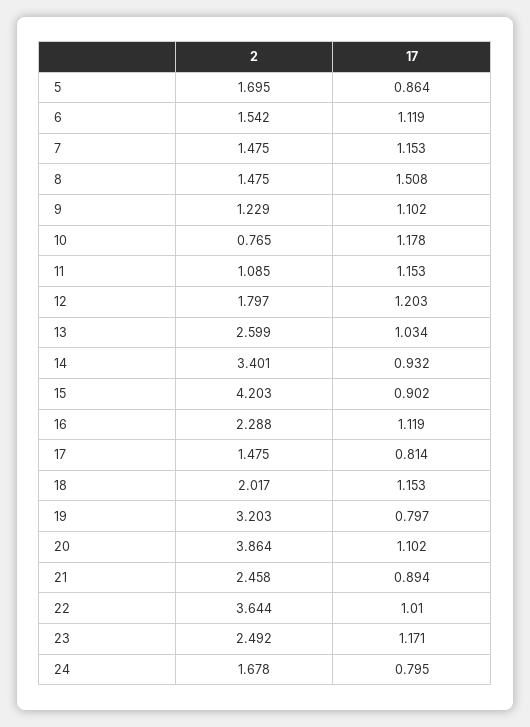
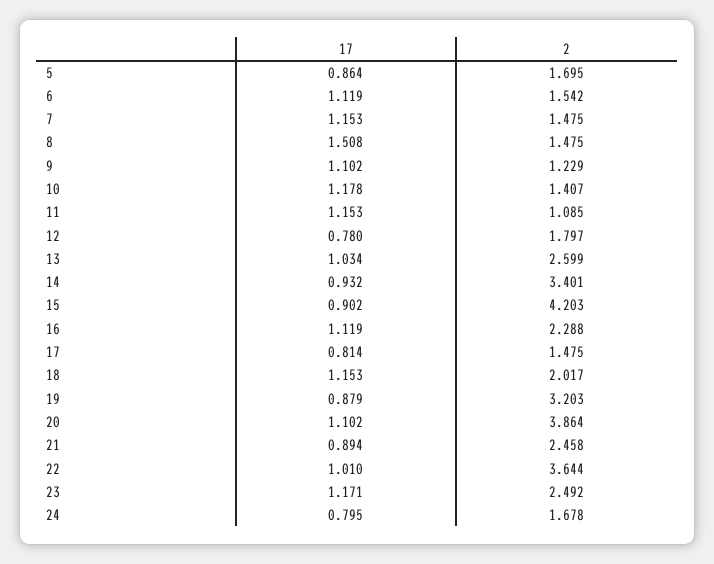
2, 10: 0.765 -> 1.407
17, 12: 1.203 -> 0.78
17, 19: 0.797 -> 0.879

